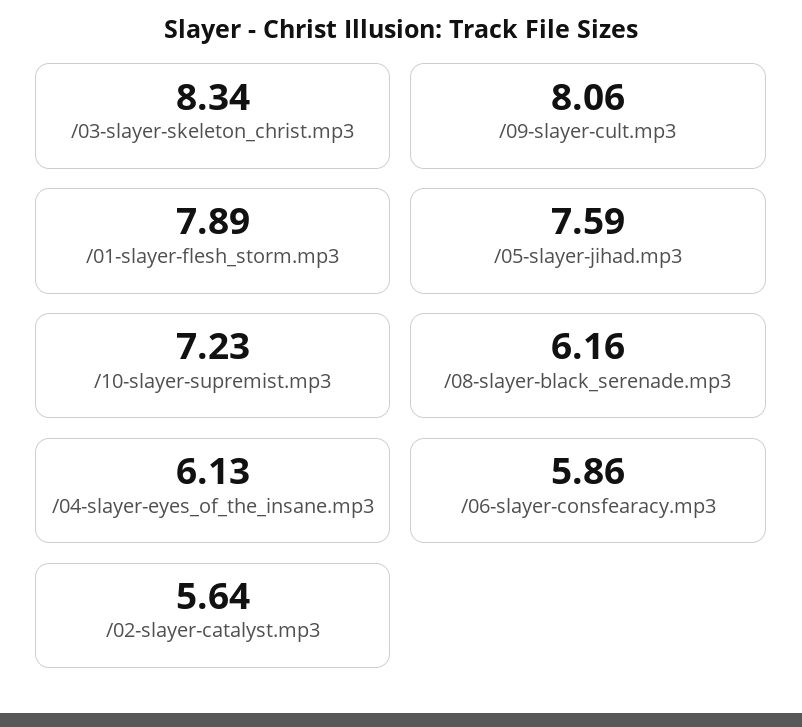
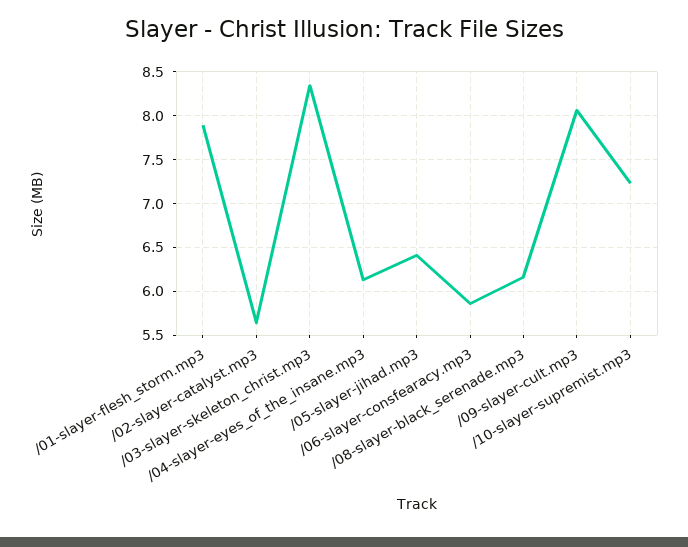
/05-slayer-jihad.mp3: 7.59 -> 6.4

